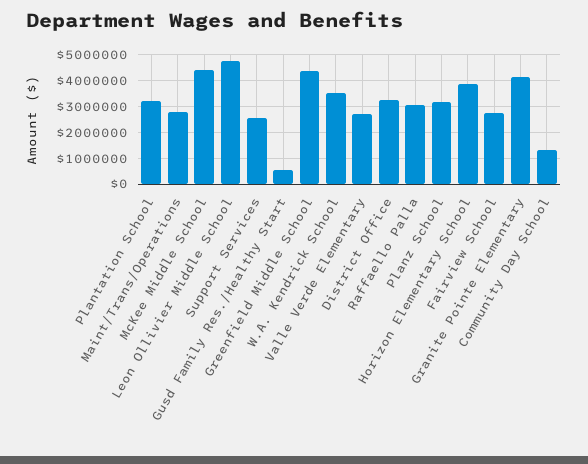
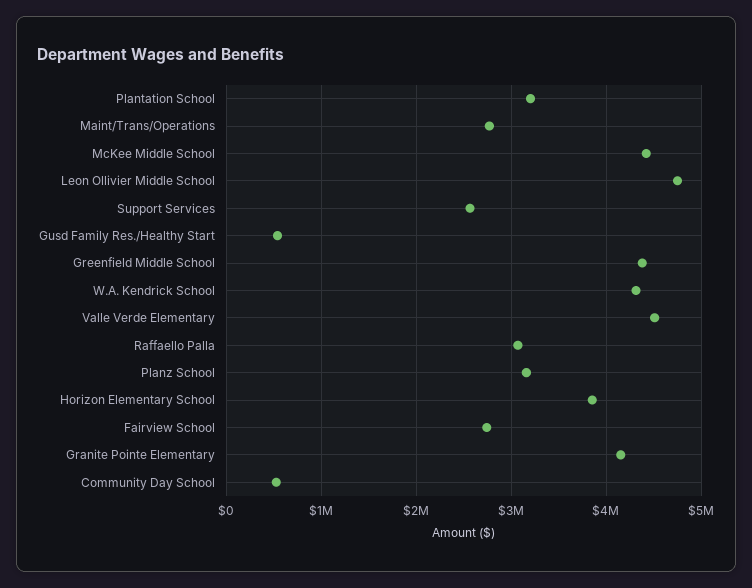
W.A. Kendrick School: 3500000 -> 4300000
Valle Verde Elementary: 2750000 -> 4500000
District Office: 3250000 -> none
Community Day School: 1250000 -> 500000

